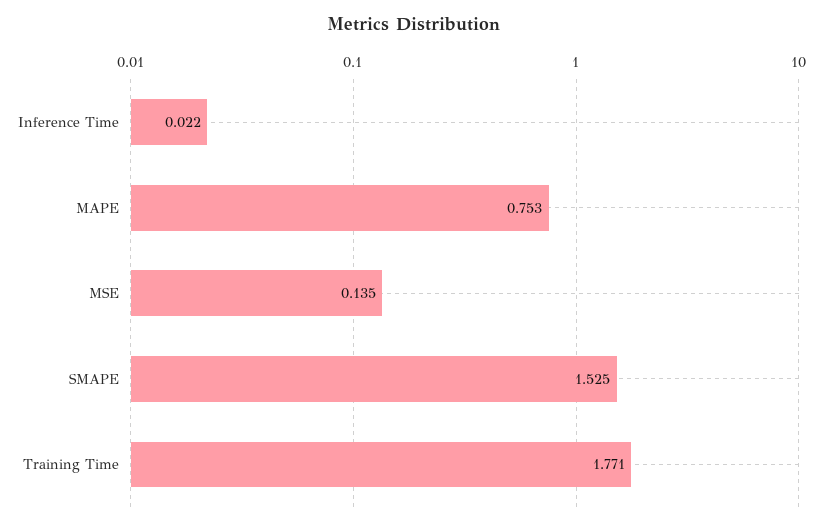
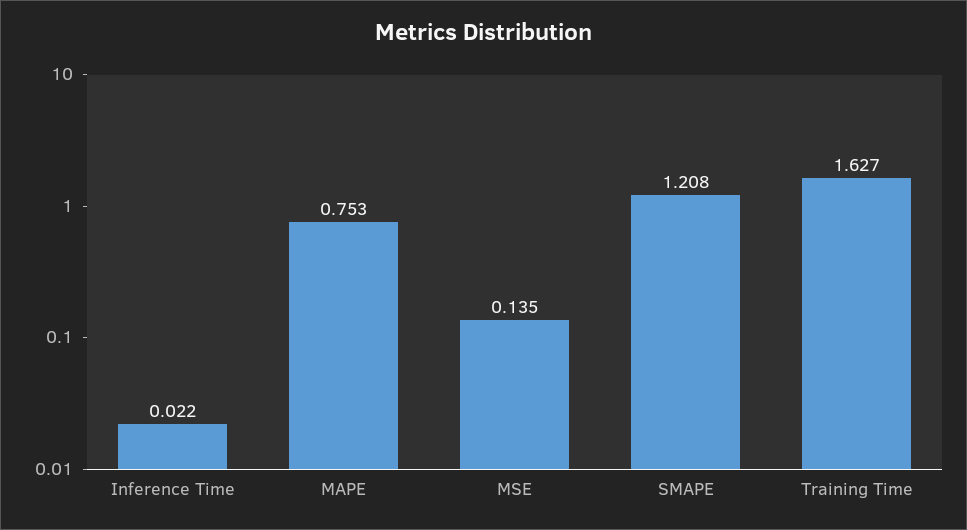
SMAPE: 1.525 -> 1.208
Training Time: 1.771 -> 1.627

